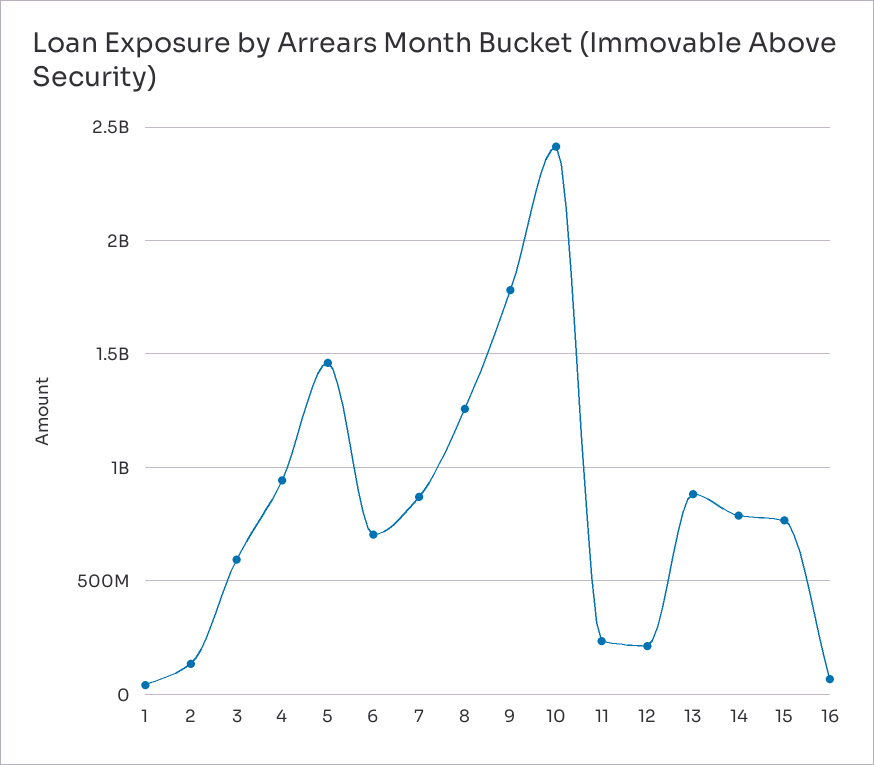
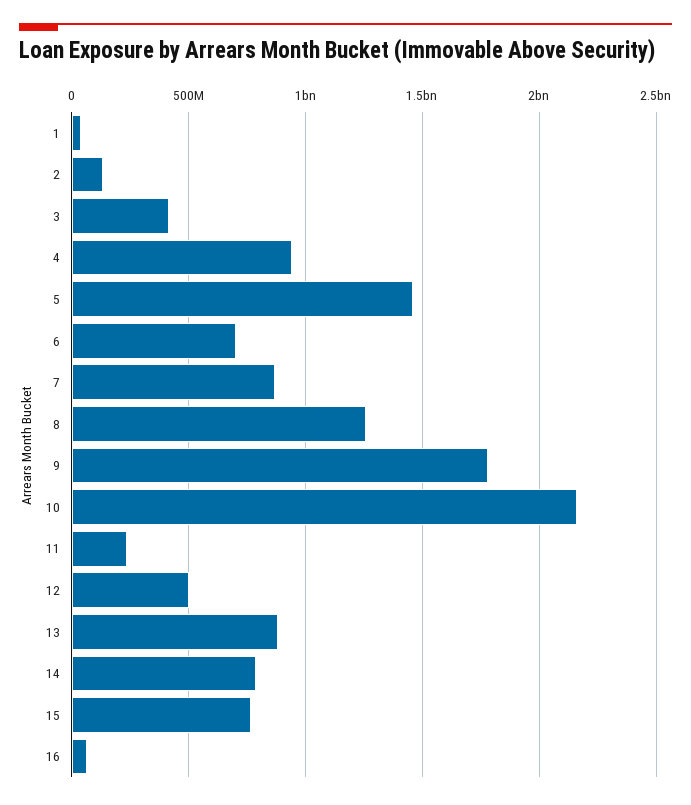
3: 600000000 -> 400000000
10: 2400000000 -> 2150000000
12: 200000000 -> 500000000

